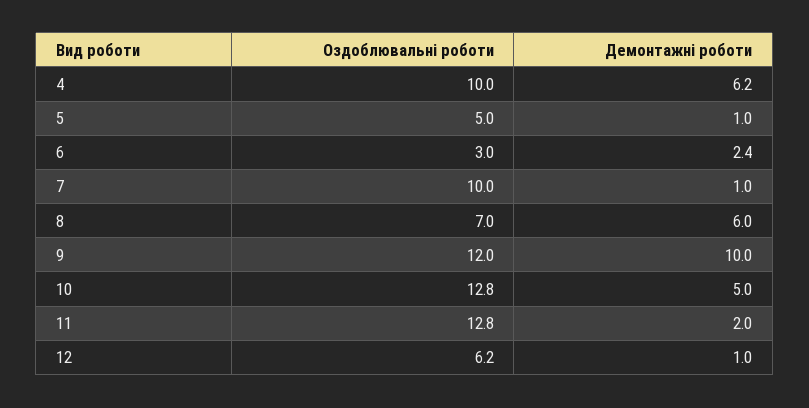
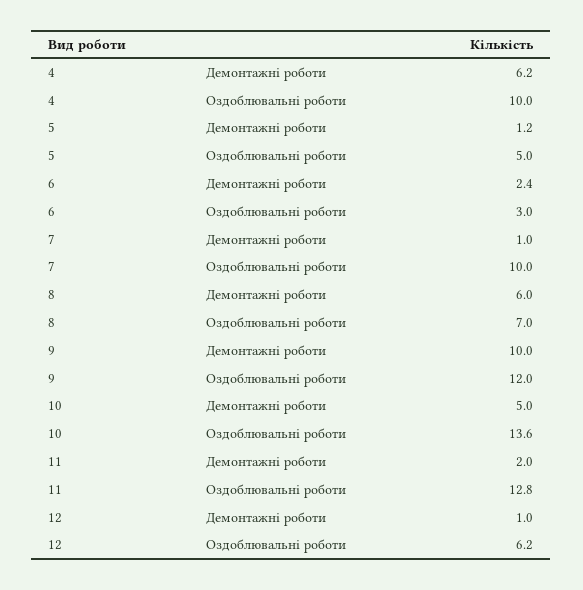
Демонтажні роботи, 5: 1 -> 1.2
Оздоблювальні роботи, 10: 12.8 -> 13.6

